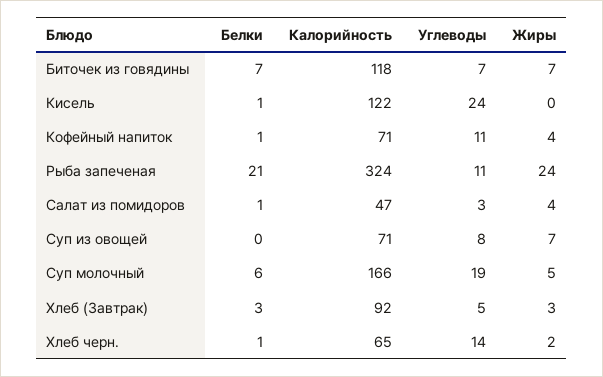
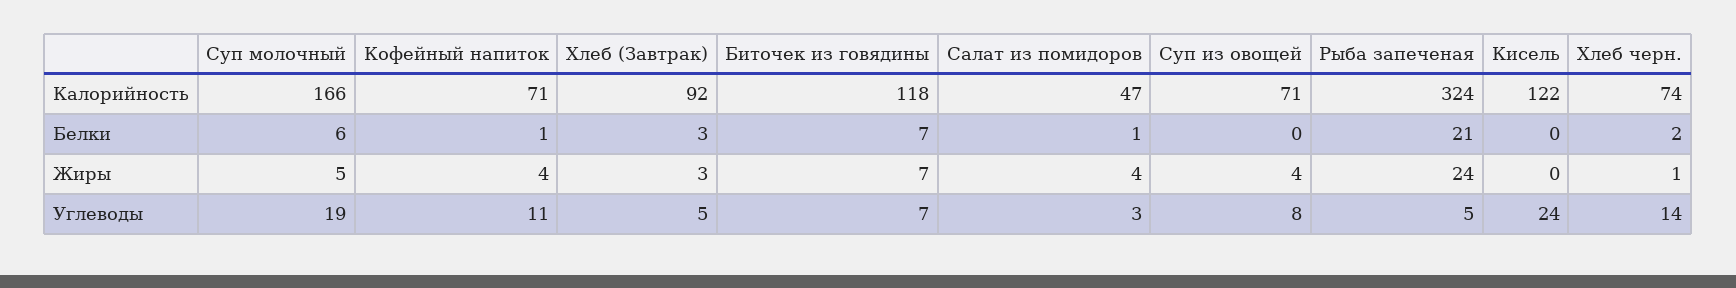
Белки, Кисель: 1 -> 0
Углеводы, Рыба запеченая: 11 -> 5
Жиры, Суп из овощей: 7 -> 4
Белки, Хлеб черн.: 1 -> 2
Калорийность, Хлеб черн.: 65 -> 74
Жиры, Хлеб черн.: 2 -> 1

